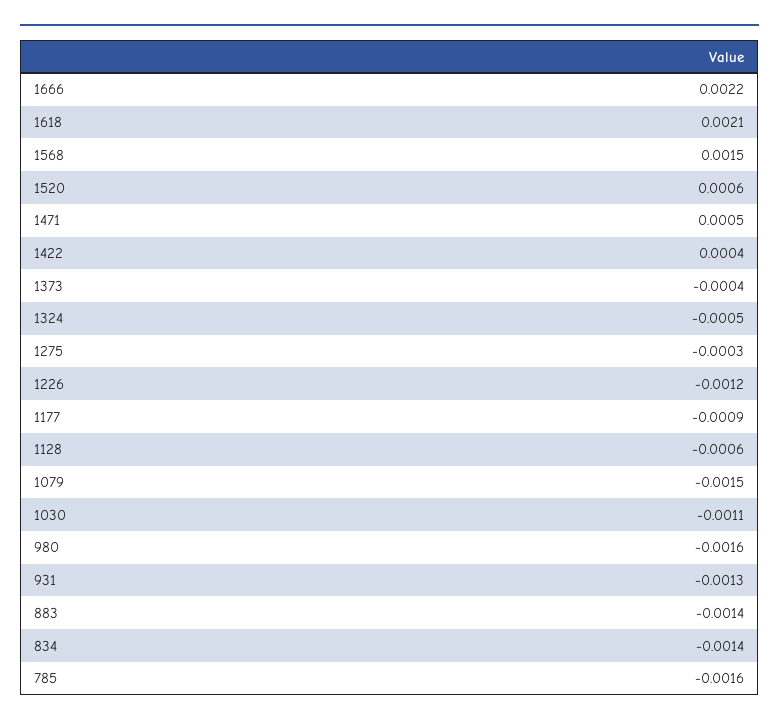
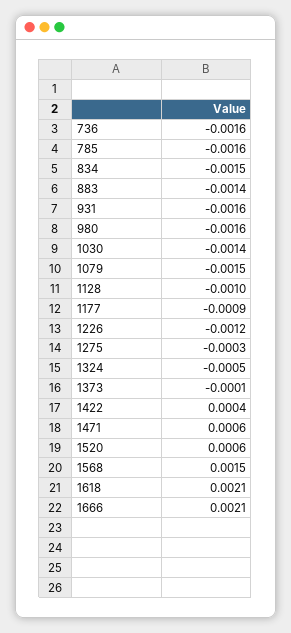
1666: 0.0022 -> 0.0021
1471: 0.0005 -> 0.0006
1373: -0.0004 -> -0.0001
1128: -0.0006 -> -0.001
1030: -0.0011 -> -0.0014
931: -0.0013 -> -0.0016
834: -0.0014 -> -0.0015
736: none -> -0.0016

